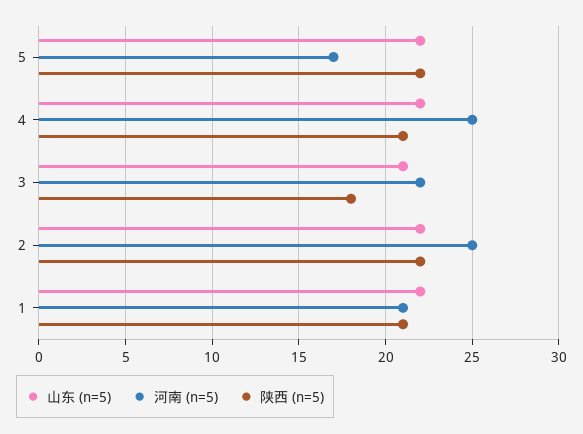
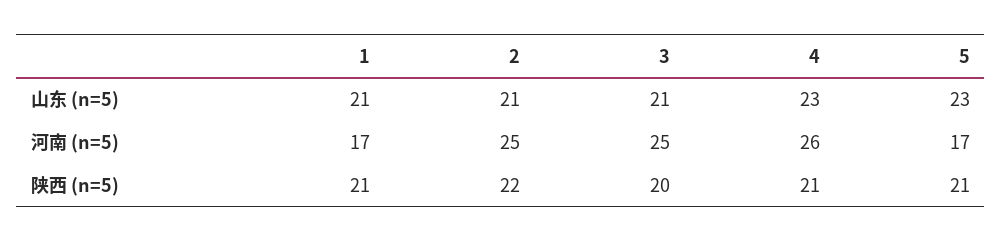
山东 (n=5), 5: 22 -> 23
陕西 (n=5), 5: 22 -> 21
山东 (n=5), 4: 22 -> 23
河南 (n=5), 4: 25 -> 26
河南 (n=5), 3: 22 -> 25
陕西 (n=5), 3: 18 -> 20
山东 (n=5), 2: 22 -> 21
山东 (n=5), 1: 22 -> 21
河南 (n=5), 1: 21 -> 17

